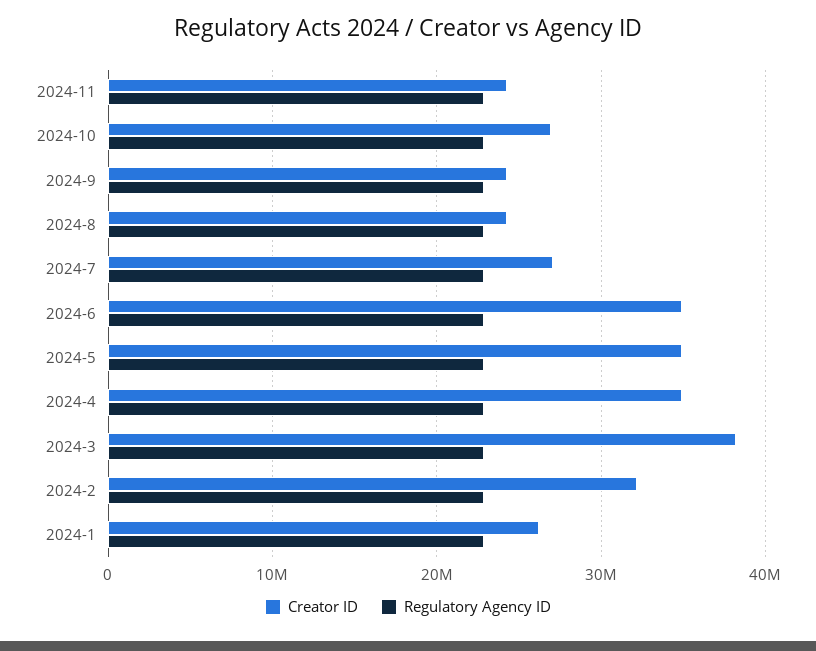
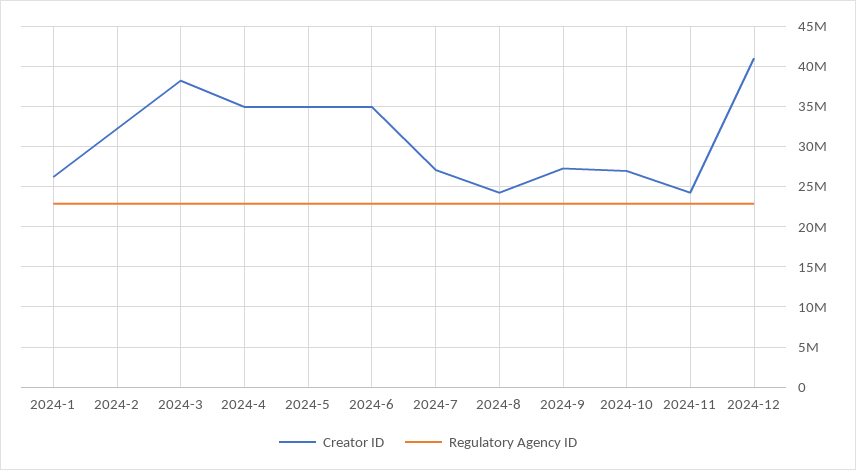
Creator ID, 2024-9: 24000000 -> 27000000
Creator ID, 2024-12: none -> 41000000
Regulatory Agency ID, 2024-12: none -> 23000000

